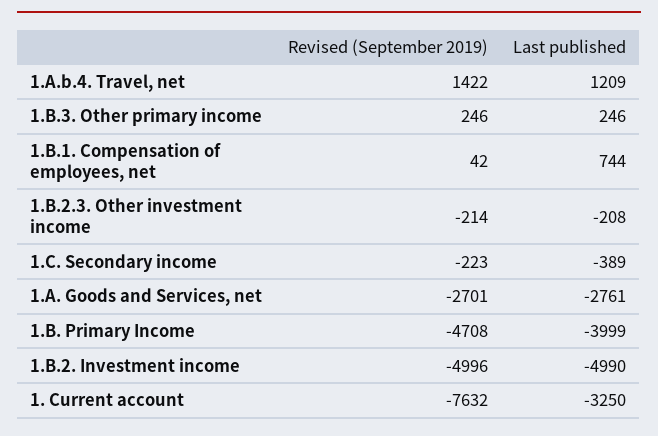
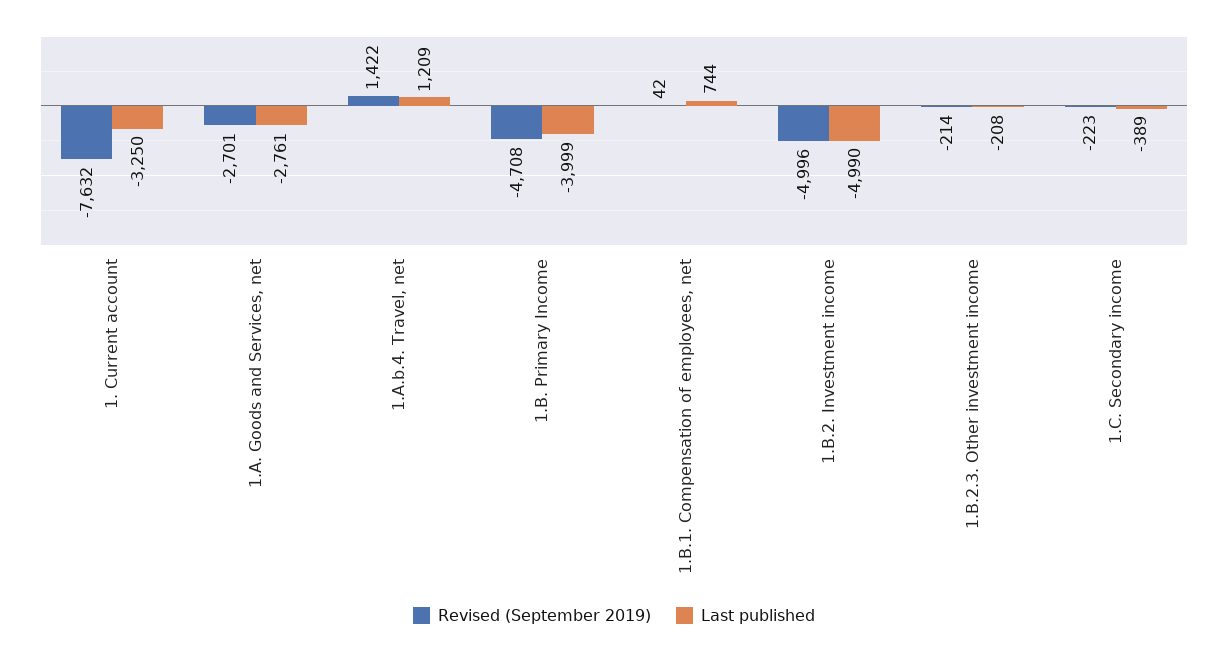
Revised (September 2019), 1.B.3. Other primary income: 246 -> none
Last published, 1.B.3. Other primary income: 246 -> none

